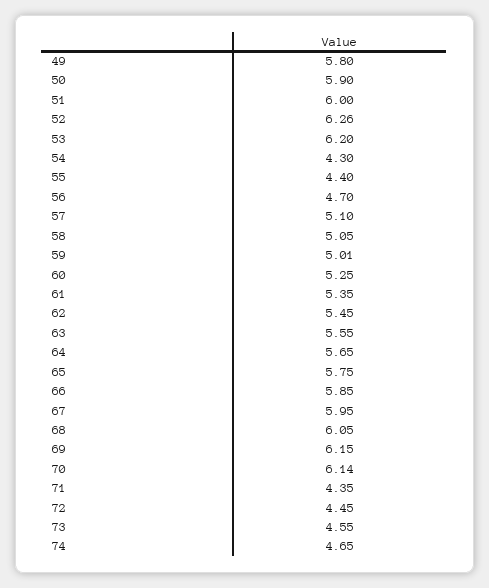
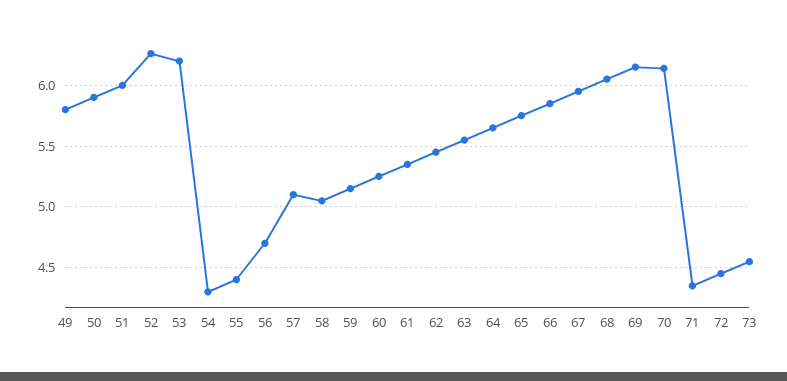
59: 5.01 -> 5.15
74: 4.65 -> none

